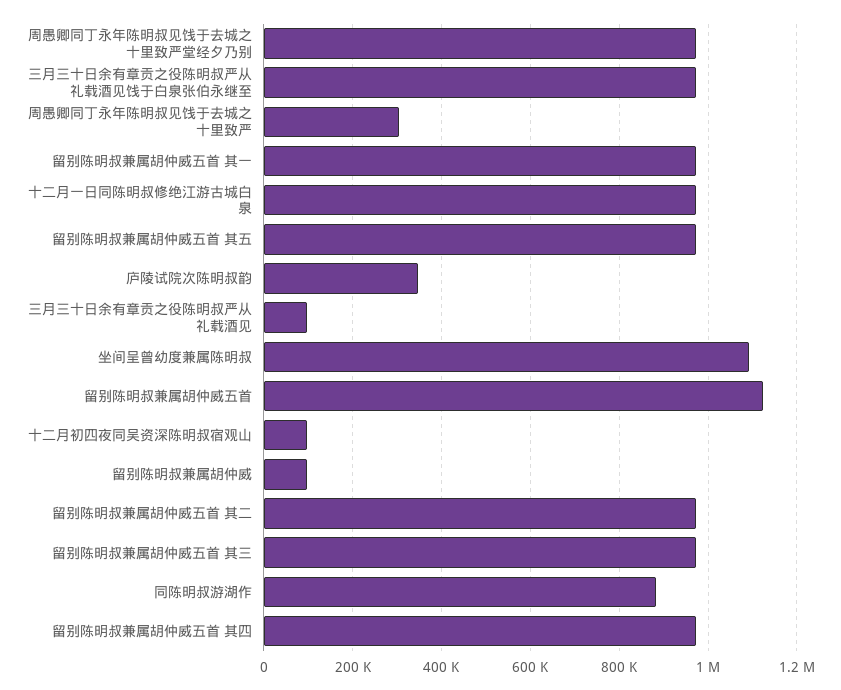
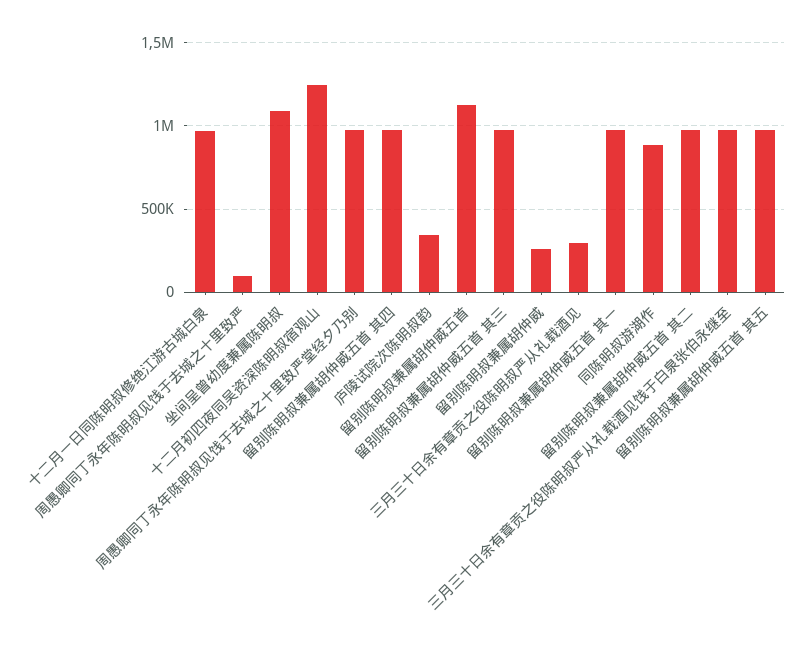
周愚卿同丁永年陈明叔见饯于去城之十里致严: 300000 -> 100000
三月三十日余有章贡之役陈明叔严从礼载酒见: 100000 -> 300000
十二月初四夜同吴资深陈明叔宿观山: 100000 -> 1250000
留别陈明叔兼属胡仲威: 100000 -> 250000

